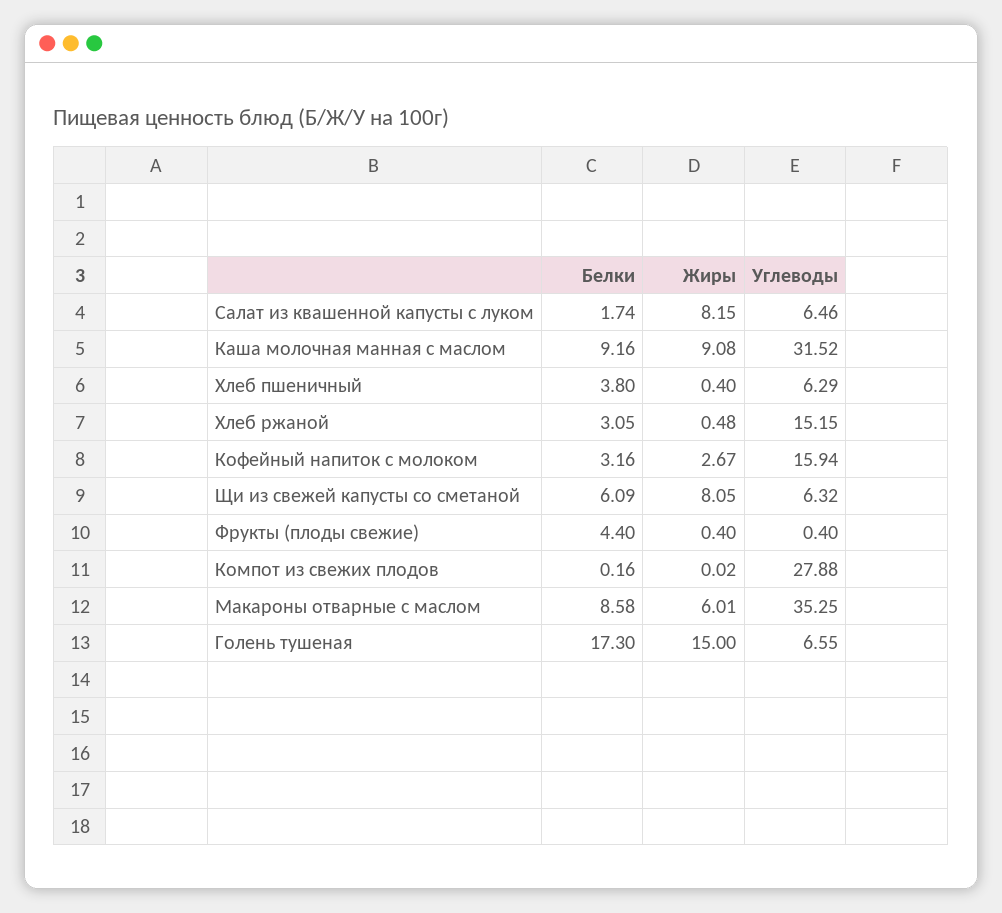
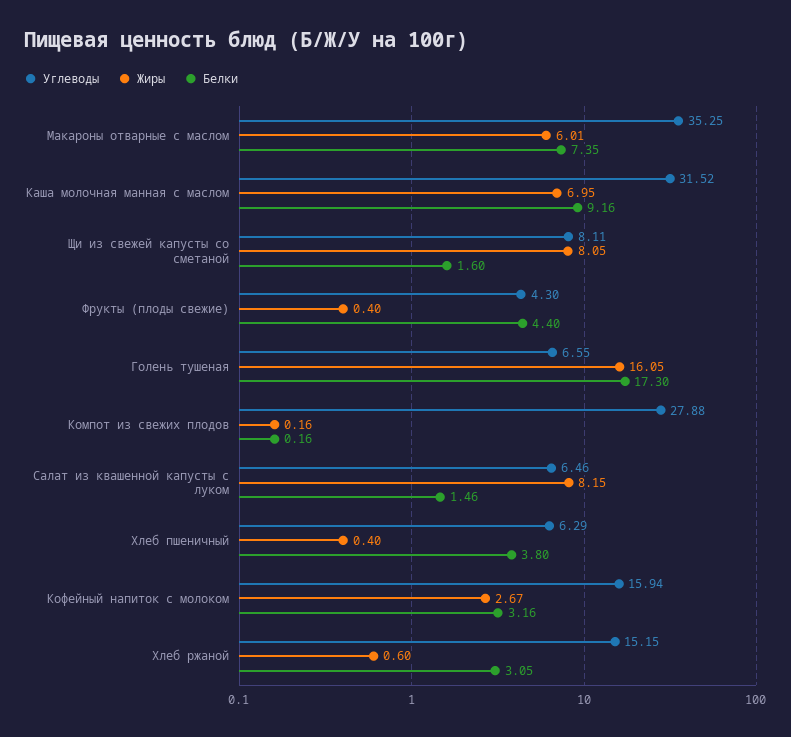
Белки, Салат из квашенной капусты с луком: 1.74 -> 1.46
Жиры, Каша молочная манная с маслом: 9.08 -> 6.95
Жиры, Хлеб ржаной: 0.48 -> 0.6
Белки, Щи из свежей капусты со сметаной: 6.09 -> 1.6
Углеводы, Щи из свежей капусты со сметаной: 6.32 -> 8.11
Углеводы, Фрукты (плоды свежие): 0.4 -> 4.3
Жиры, Компот из свежих плодов: 0.02 -> 0.16
Белки, Макароны отварные с маслом: 8.58 -> 7.35
Жиры, Голень тушеная: 15 -> 16.05

